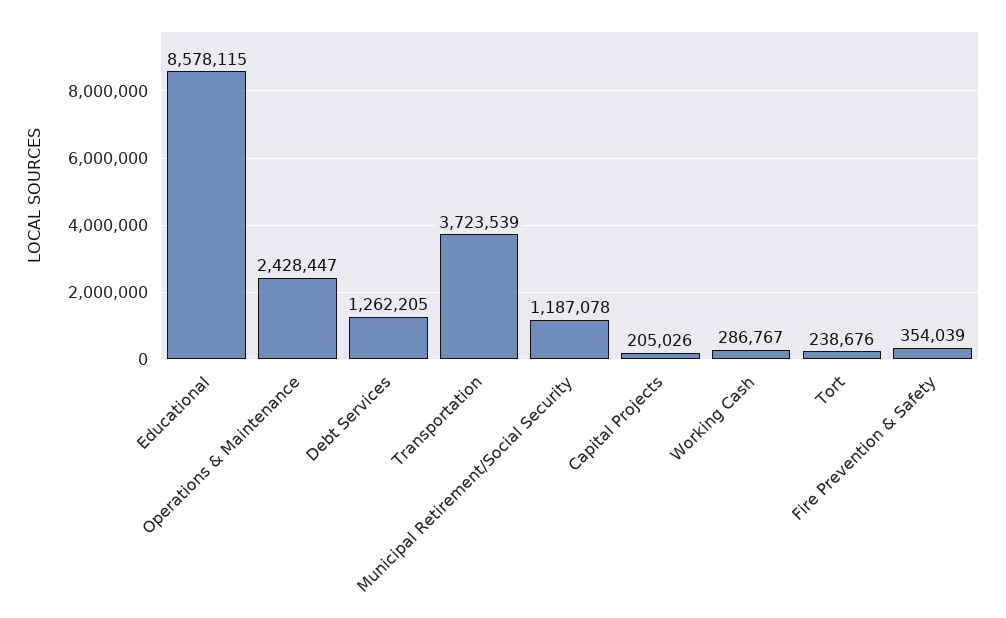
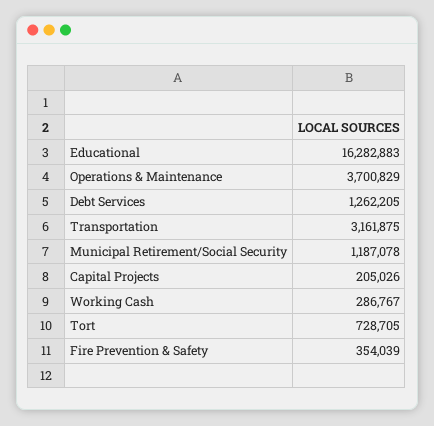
Educational: 8578115 -> 16282883
Operations & Maintenance: 2428447 -> 3700829
Transportation: 3723539 -> 3161875
Tort: 238676 -> 728705

